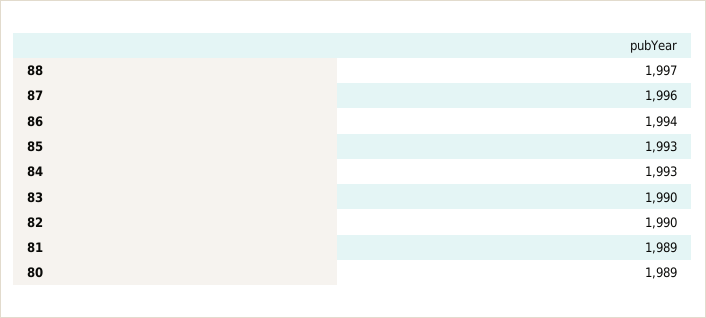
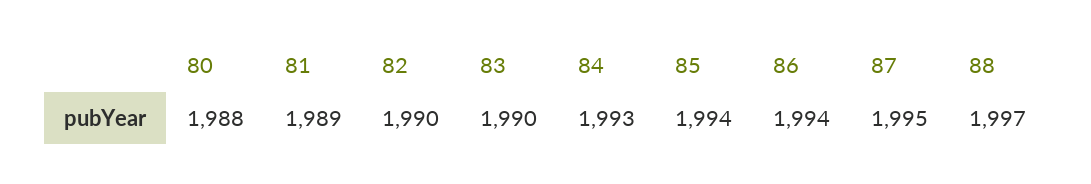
87: 1996 -> 1995
85: 1993 -> 1994
80: 1989 -> 1988

